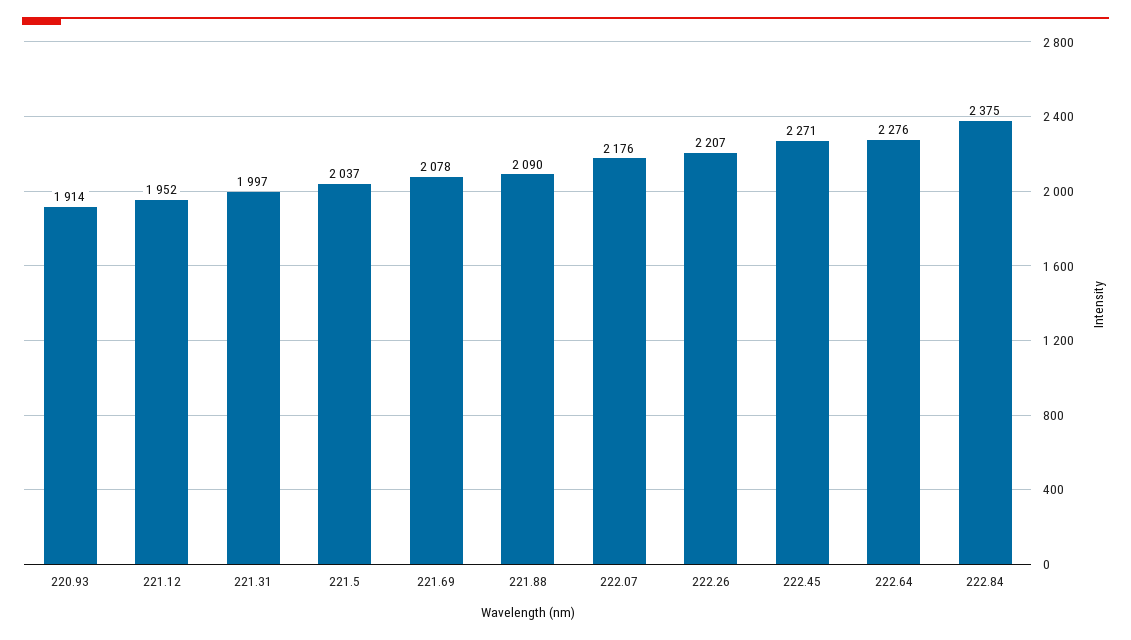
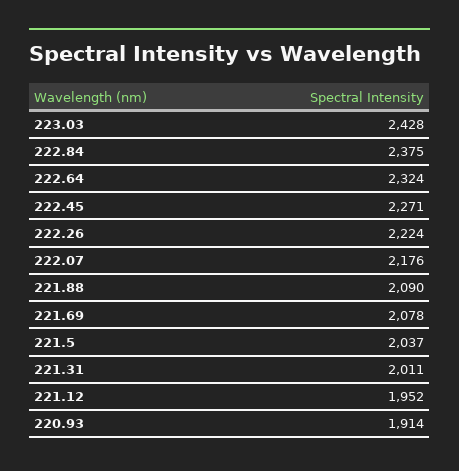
221.31: 1997 -> 2011
222.26: 2207 -> 2224
222.64: 2276 -> 2324
223.03: none -> 2428

